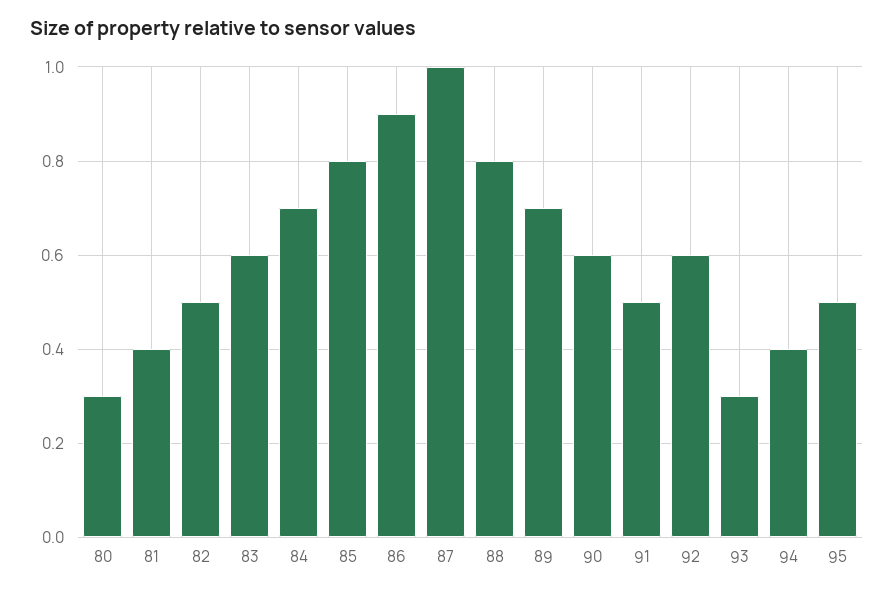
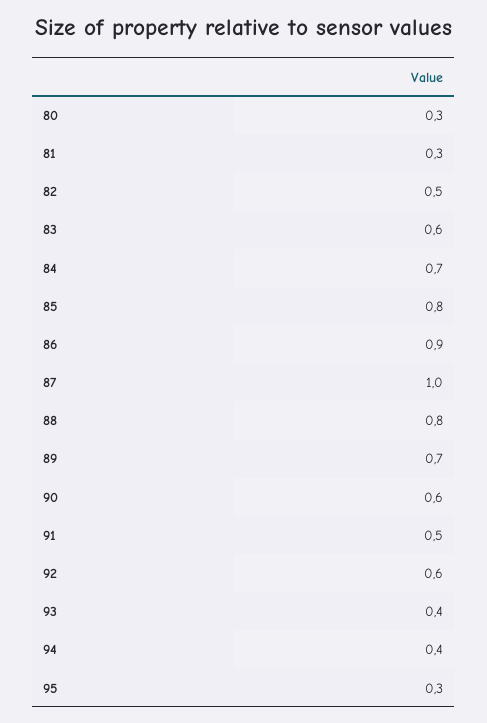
81: 0.4 -> 0.3
93: 0.3 -> 0.4
95: 0.5 -> 0.3

